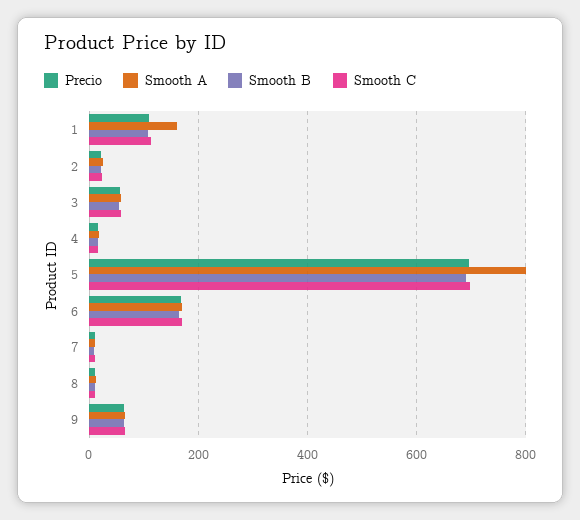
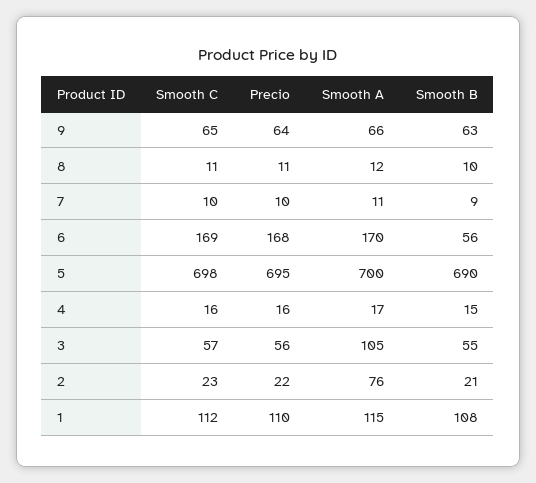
Smooth A, 1: 160 -> 115
Smooth A, 2: 20 -> 76
Smooth A, 3: 60 -> 105
Smooth A, 5: 800 -> 700
Smooth B, 6: 160 -> 56

